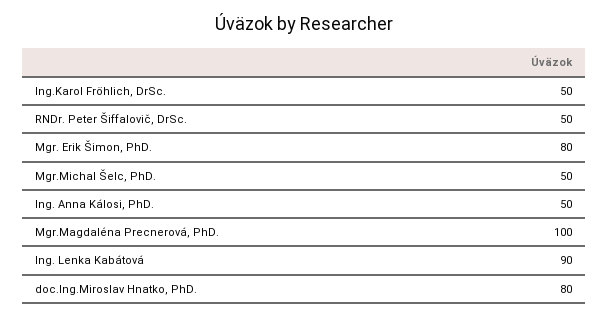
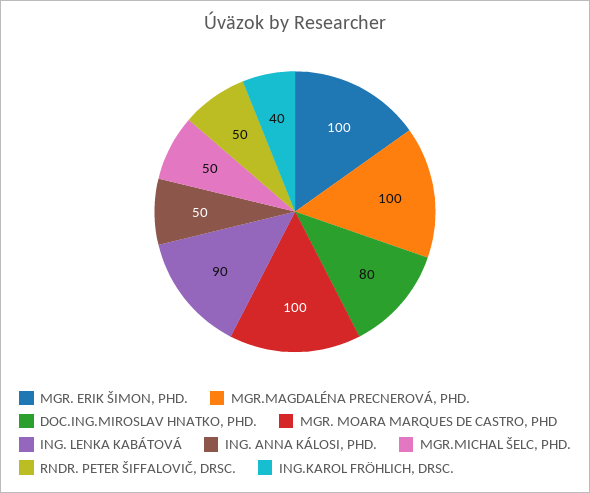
Ing.Karol Fröhlich, DrSc.: 50 -> 40
Mgr. Erik Šimon, PhD.: 80 -> 100
MGR. MOARA MARQUES DE CASTRO, PHD: none -> 100

